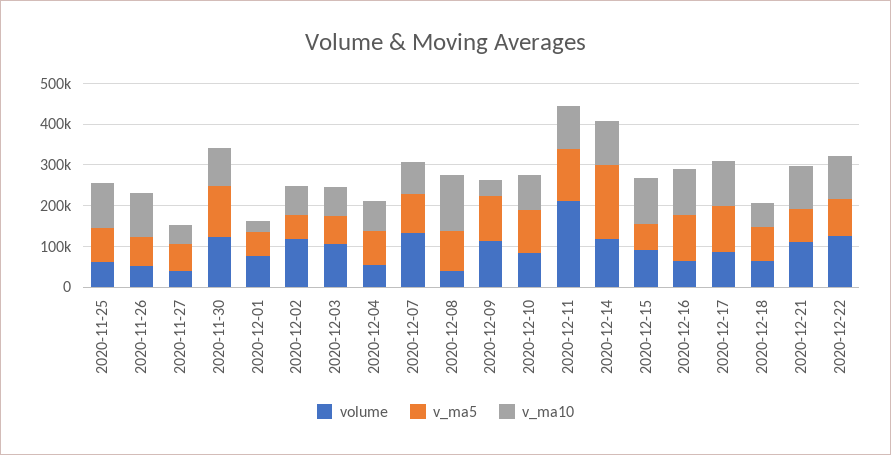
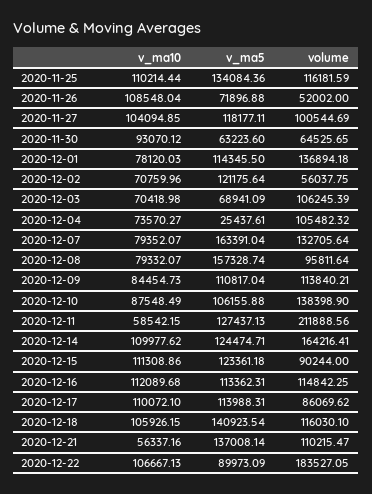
volume, 2020-11-25: 60000 -> 116181.59
v_ma5, 2020-11-25: 80000 -> 134084.36
volume, 2020-11-27: 40000 -> 100544.69
v_ma5, 2020-11-27: 60000 -> 118177.11
v_ma10, 2020-11-27: 40000 -> 104094.85
volume, 2020-11-30: 120000 -> 64525.65
v_ma5, 2020-11-30: 120000 -> 63223.6
volume, 2020-12-01: 80000 -> 136894.18
v_ma5, 2020-12-01: 60000 -> 114345.5
v_ma10, 2020-12-01: 20000 -> 78120.03
volume, 2020-12-02: 120000 -> 56037.75
v_ma5, 2020-12-02: 60000 -> 121175.64
volume, 2020-12-04: 60000 -> 105482.32
v_ma5, 2020-12-04: 80000 -> 25437.61
v_ma5, 2020-12-07: 100000 -> 163391.04
volume, 2020-12-08: 40000 -> 95811.64
v_ma5, 2020-12-08: 100000 -> 157328.74
v_ma10, 2020-12-08: 140000 -> 79332.07
v_ma10, 2020-12-09: 40000 -> 84454.73
volume, 2020-12-10: 80000 -> 138398.9
v_ma10, 2020-12-11: 100000 -> 58542.15
volume, 2020-12-14: 120000 -> 164216.41
v_ma5, 2020-12-14: 180000 -> 124474.71
v_ma5, 2020-12-15: 60000 -> 123361.18
volume, 2020-12-16: 60000 -> 114842.25
volume, 2020-12-18: 60000 -> 116030.1
v_ma5, 2020-12-18: 80000 -> 140923.54
v_ma10, 2020-12-18: 60000 -> 105926.15
v_ma5, 2020-12-21: 80000 -> 137008.14
v_ma10, 2020-12-21: 100000 -> 56337.16
volume, 2020-12-22: 120000 -> 183527.05

